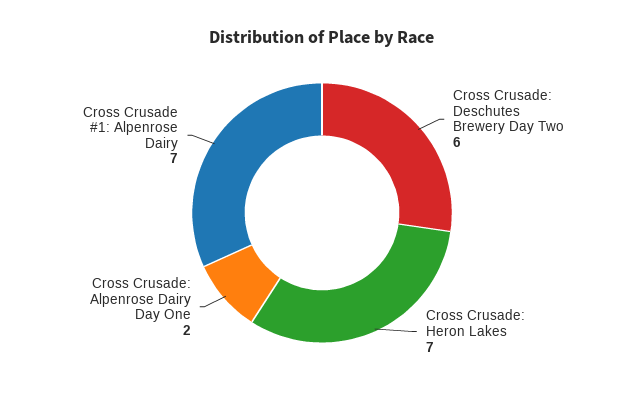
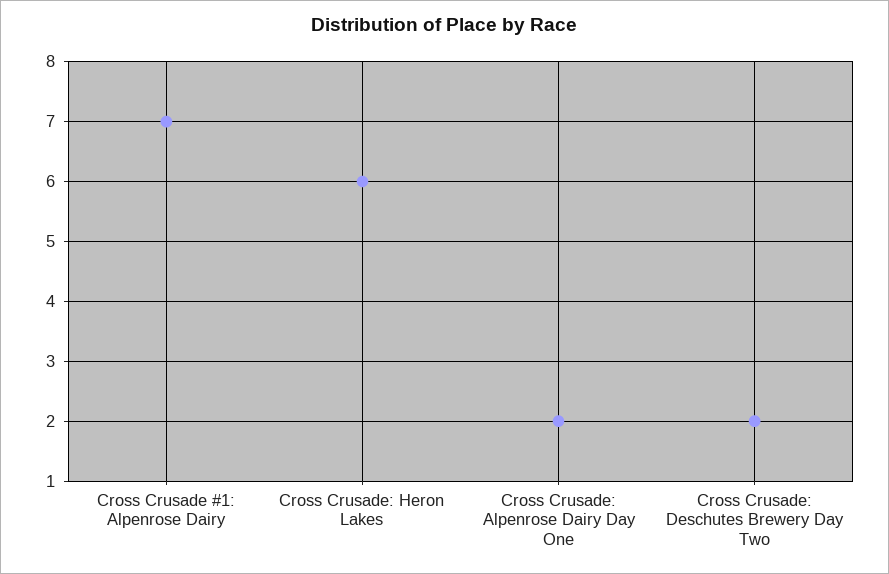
Cross Crusade: Deschutes Brewery Day Two: 6 -> 2
Cross Crusade: Heron Lakes: 7 -> 6

